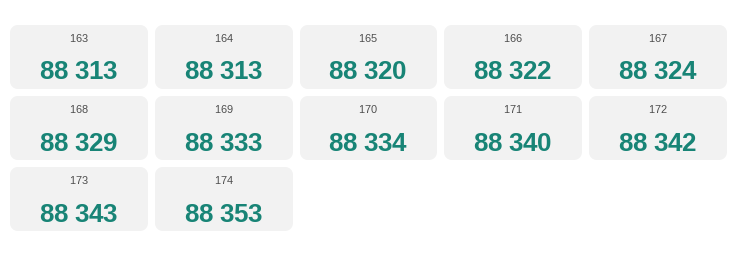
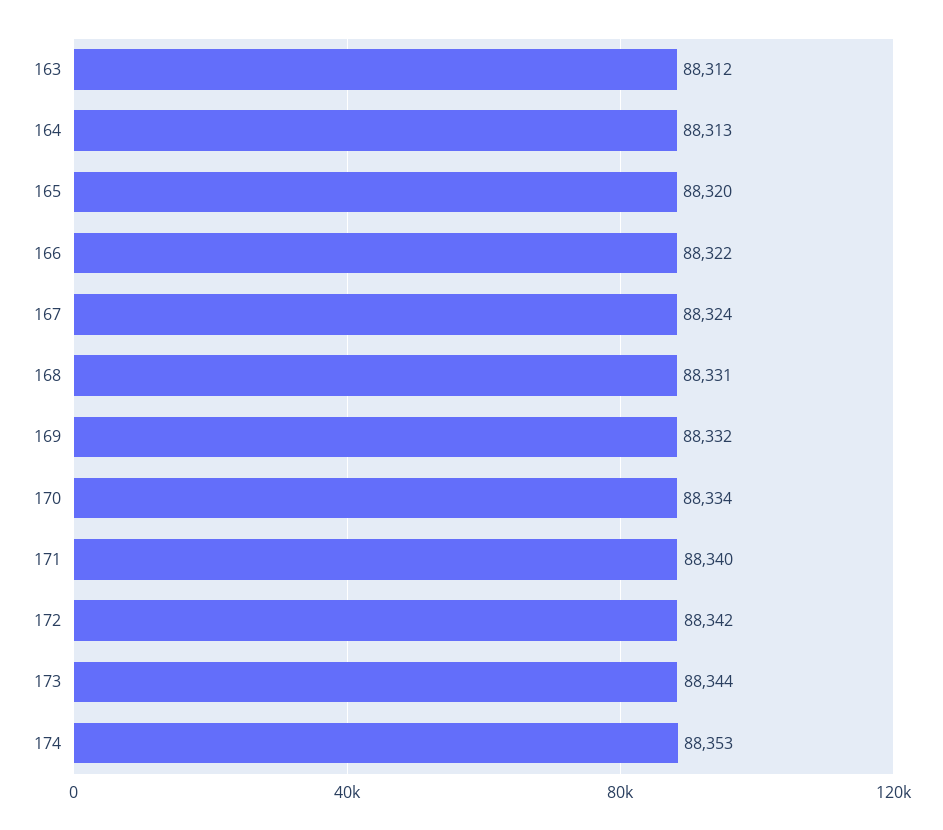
163: 88313 -> 88312
168: 88329 -> 88331
169: 88333 -> 88332
173: 88343 -> 88344

